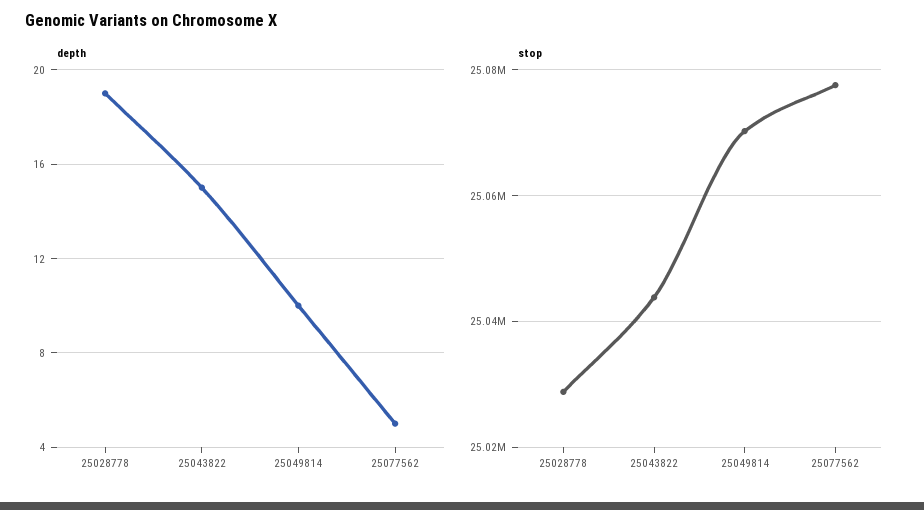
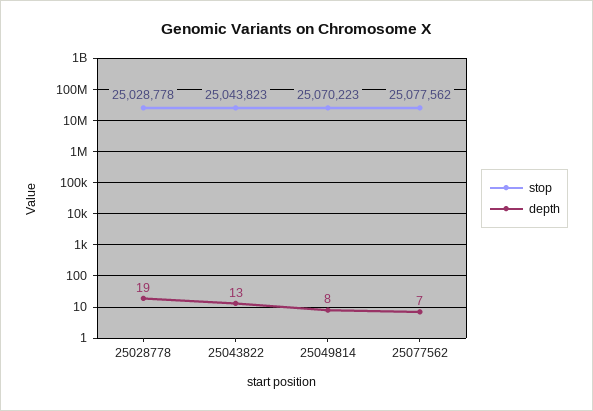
depth, 25043822: 15 -> 13
depth, 25049814: 10 -> 8
depth, 25077562: 5 -> 7

